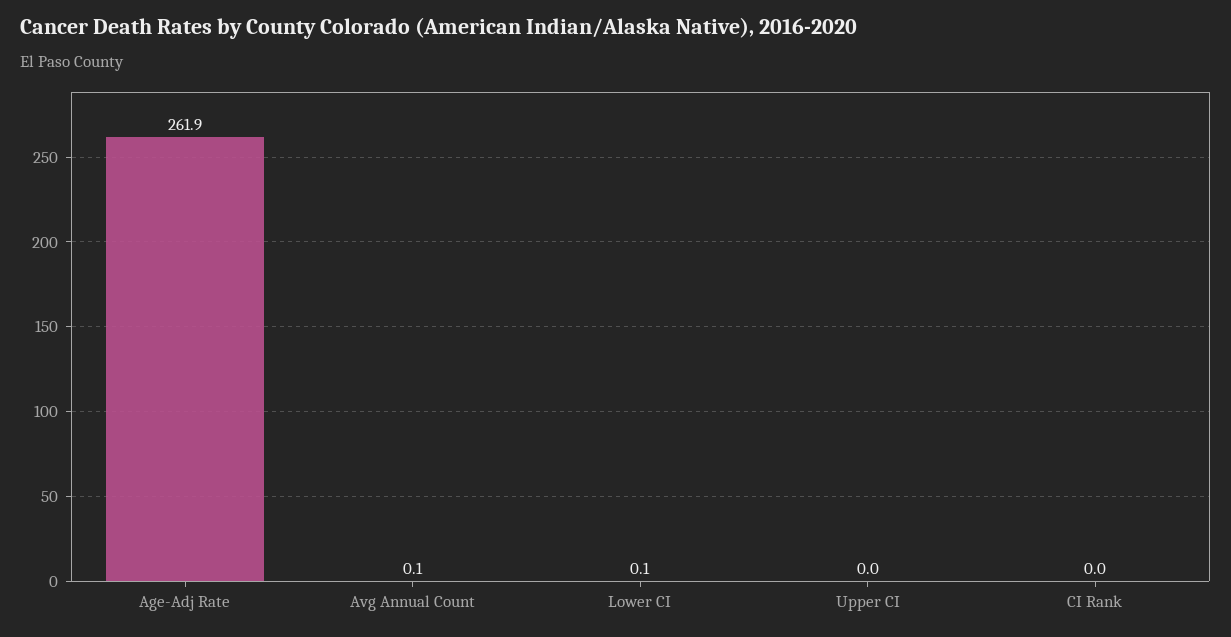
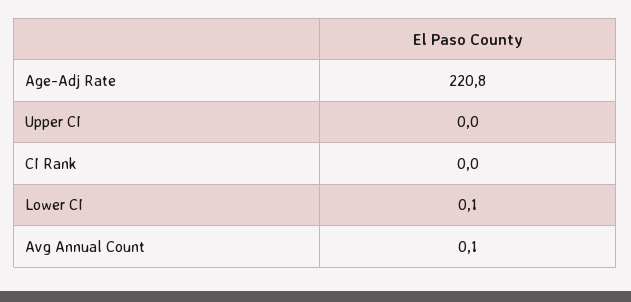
Age-Adj Rate: 261.9 -> 220.8

